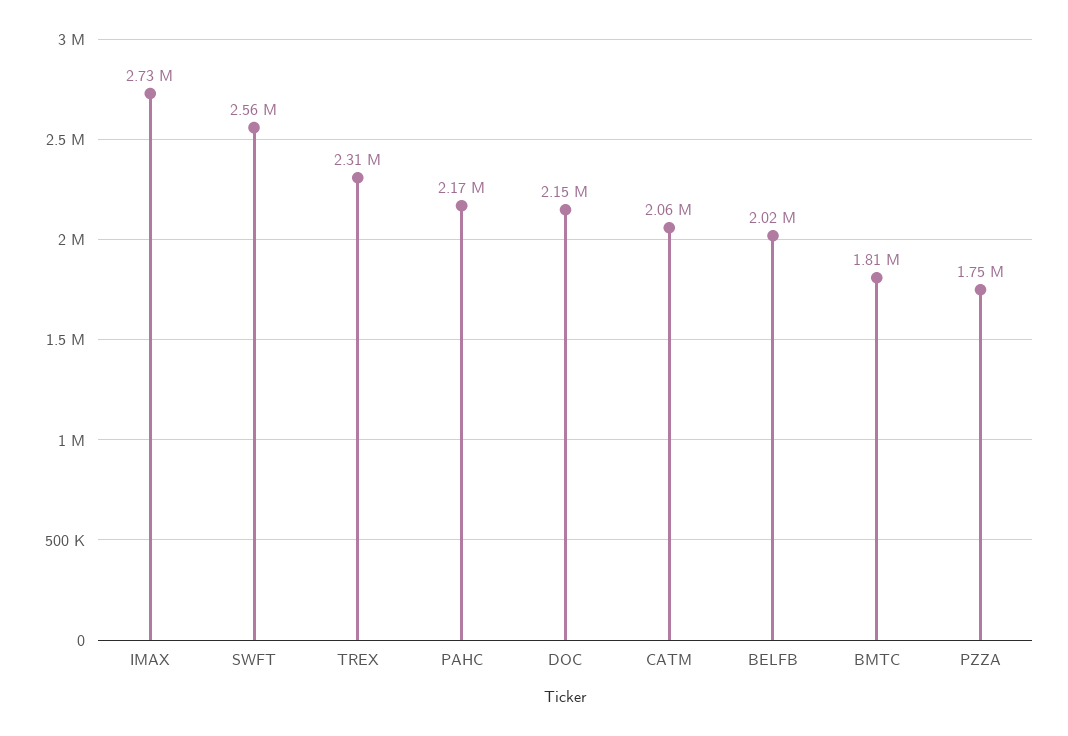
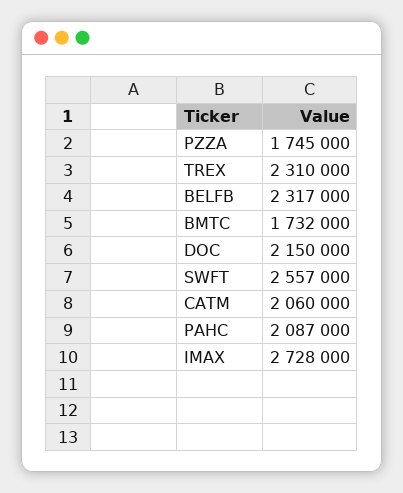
PAHC: 2170000 -> 2087000
BELFB: 2020000 -> 2317000
BMTC: 1810000 -> 1732000

